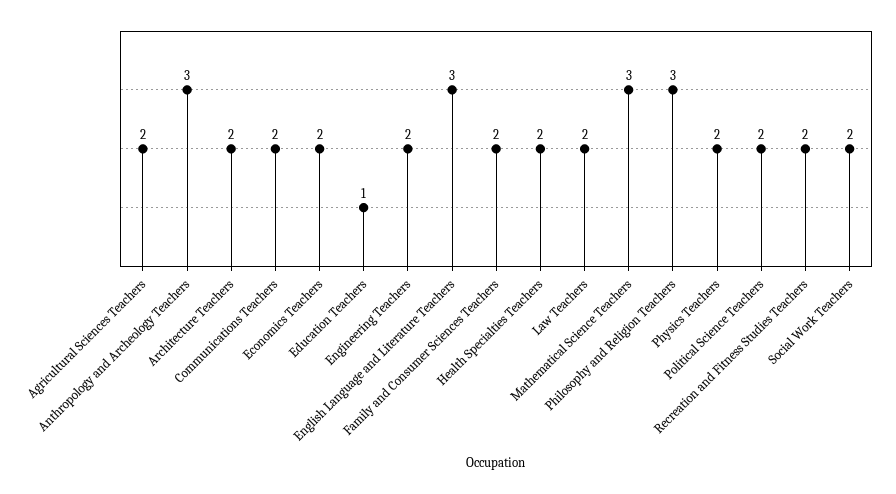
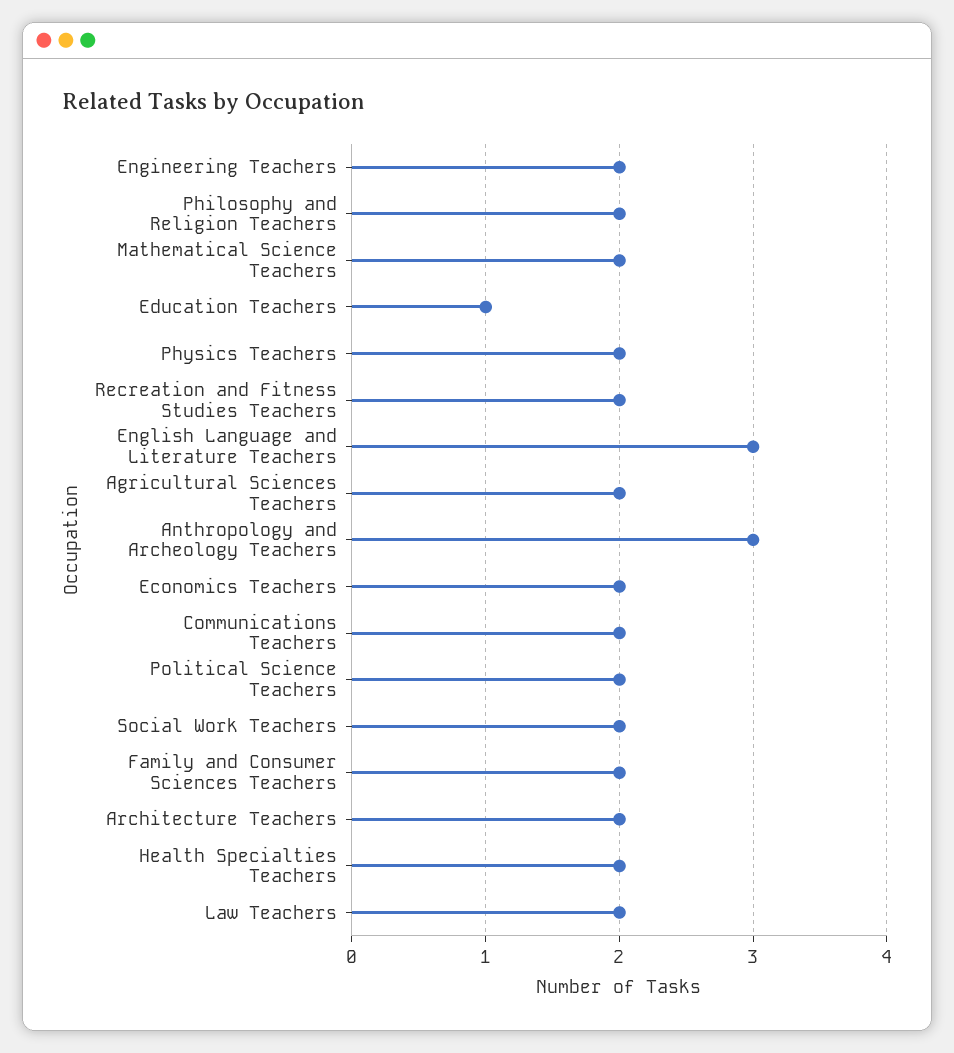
Mathematical Science Teachers: 3 -> 2
Philosophy and Religion Teachers: 3 -> 2

